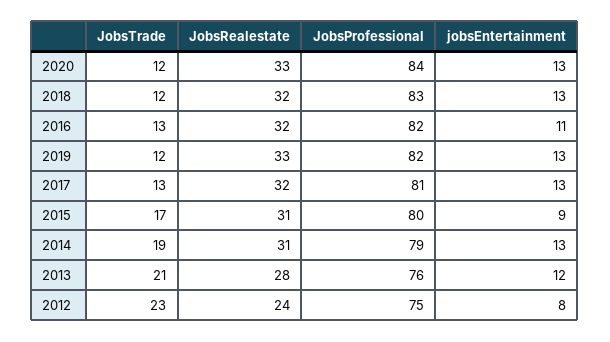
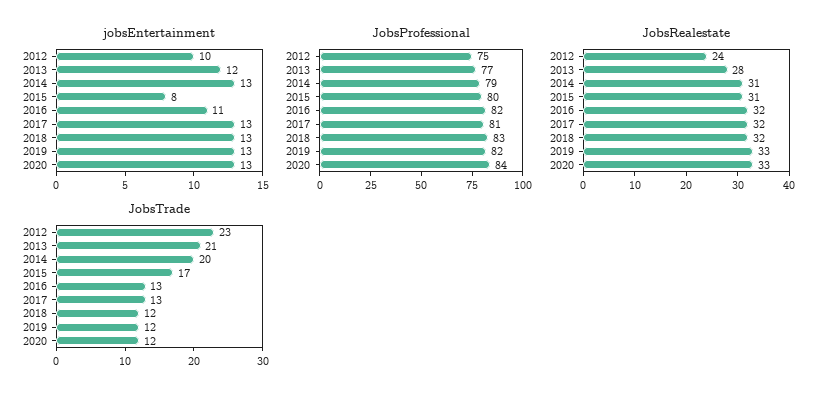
jobsEntertainment, 2015: 9 -> 8
JobsTrade, 2014: 19 -> 20
JobsProfessional, 2013: 76 -> 77
jobsEntertainment, 2012: 8 -> 10

